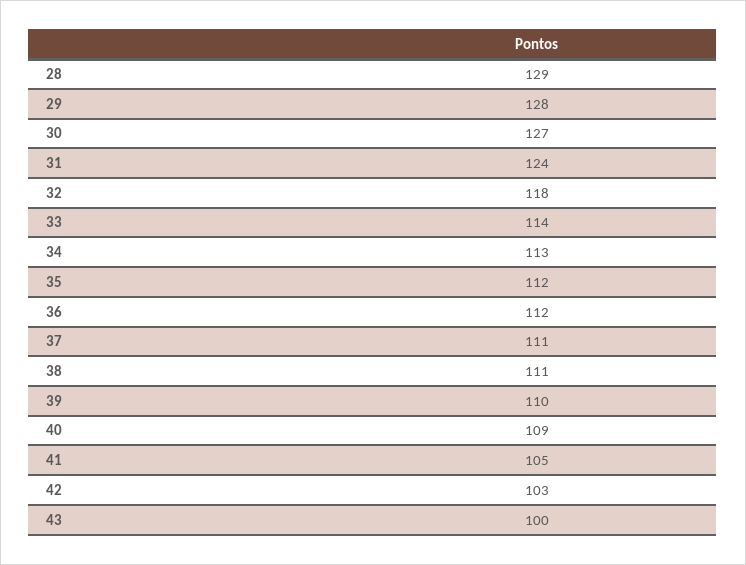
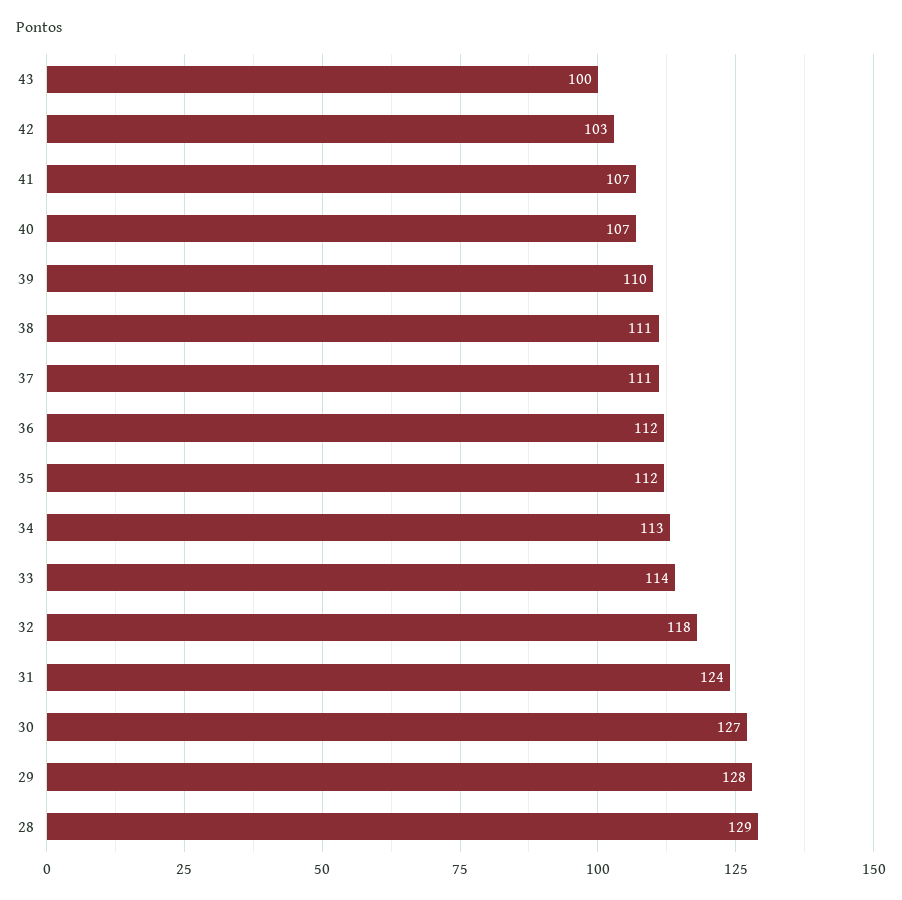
40: 109 -> 107
41: 105 -> 107

